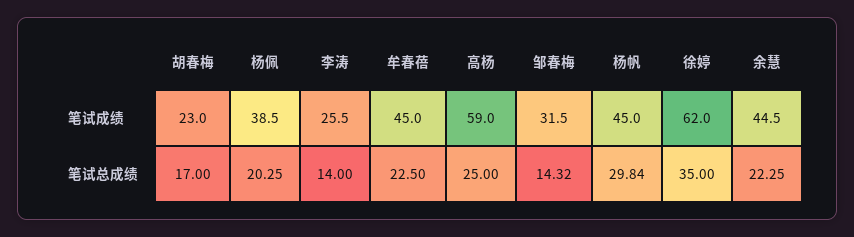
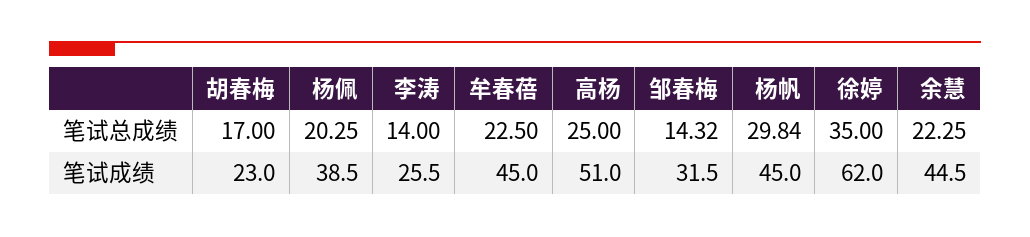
高杨, 笔试成绩: 59 -> 51

